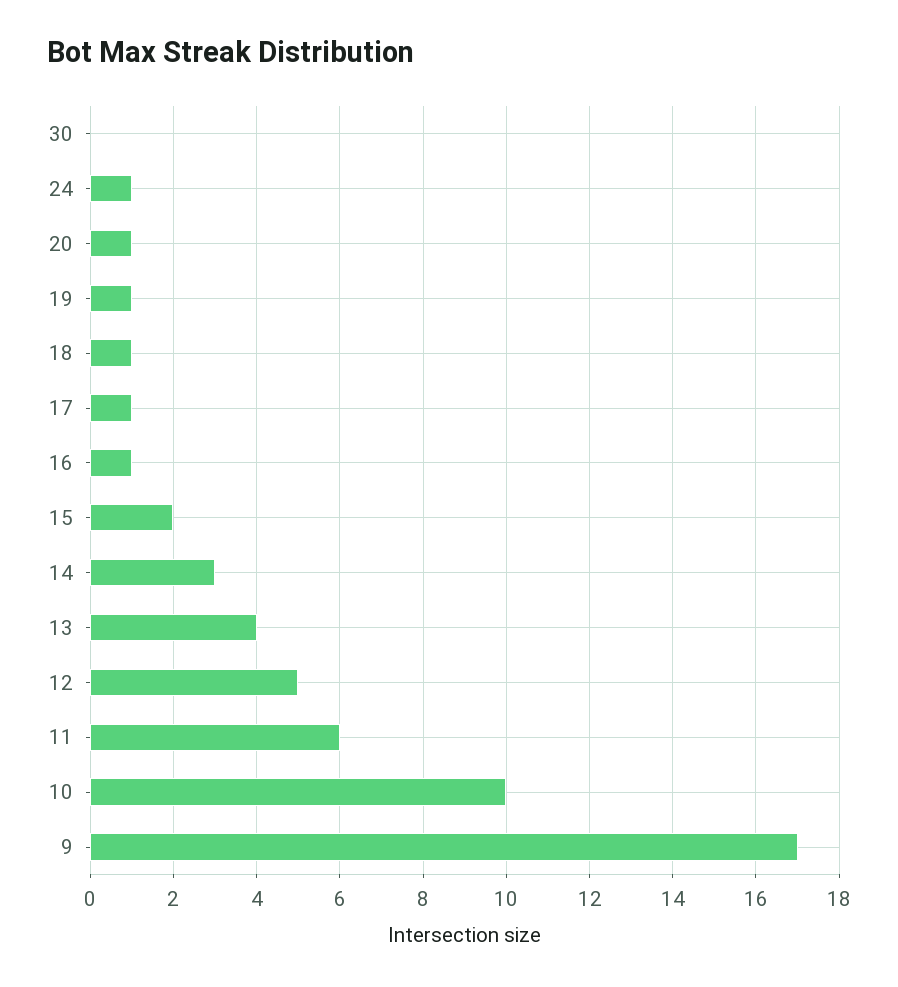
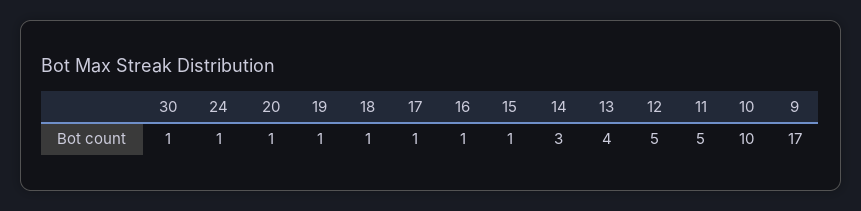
30: 0 -> 1
15: 2 -> 1
11: 6 -> 5

